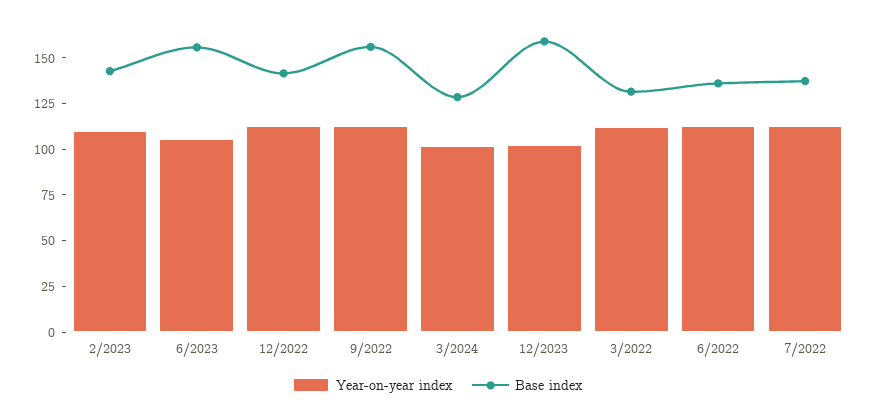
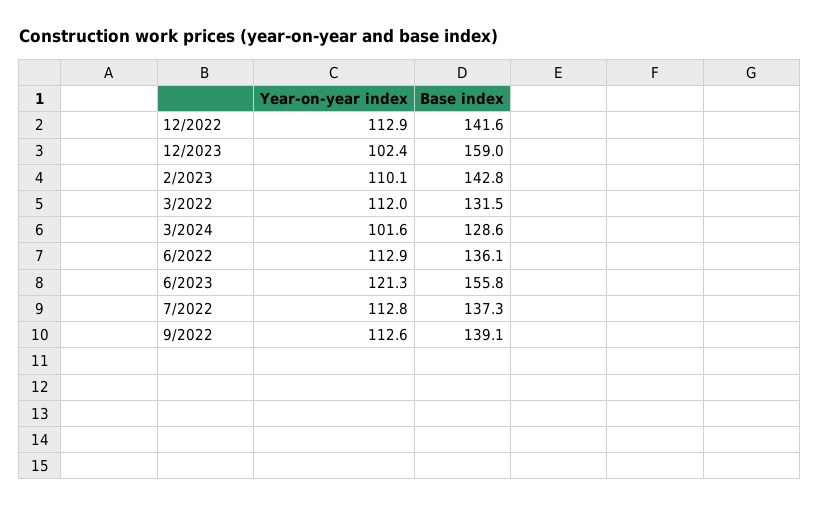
Year-on-year index, 6/2023: 105 -> 121.3
Base index, 9/2022: 155 -> 139.1

